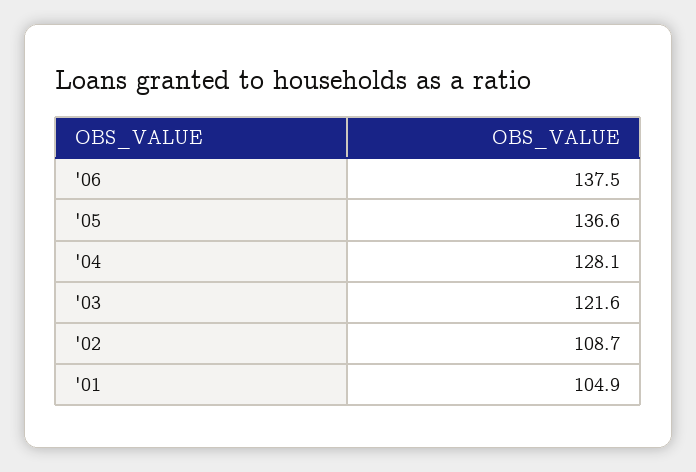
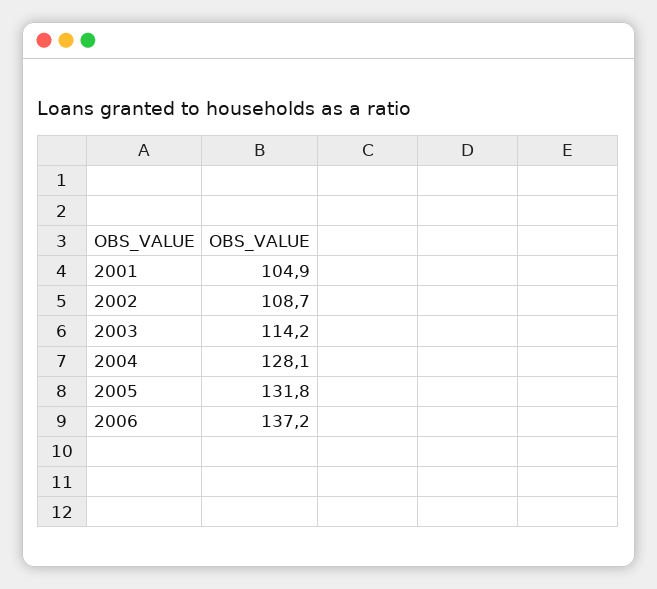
'06: 137.5 -> 137.2
'05: 136.6 -> 131.8
'03: 121.6 -> 114.2

